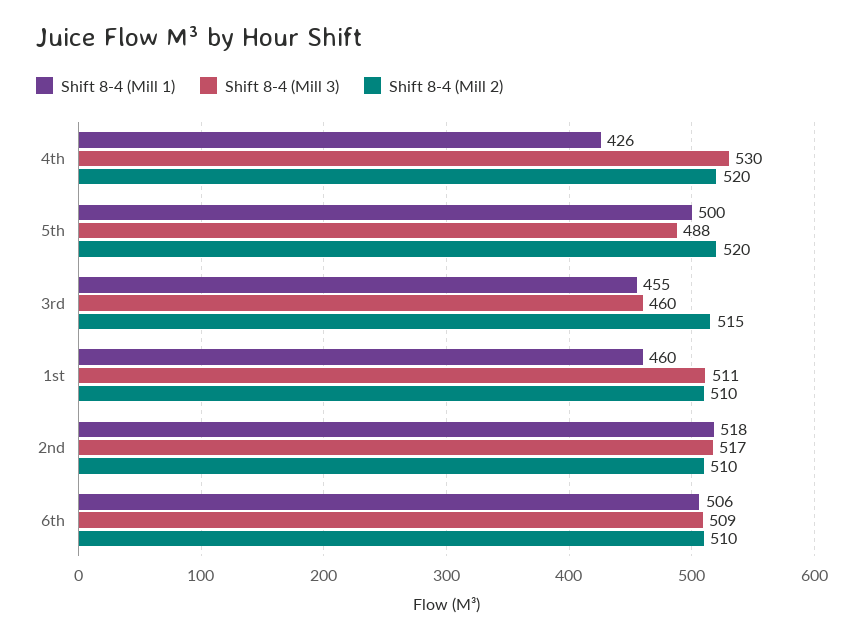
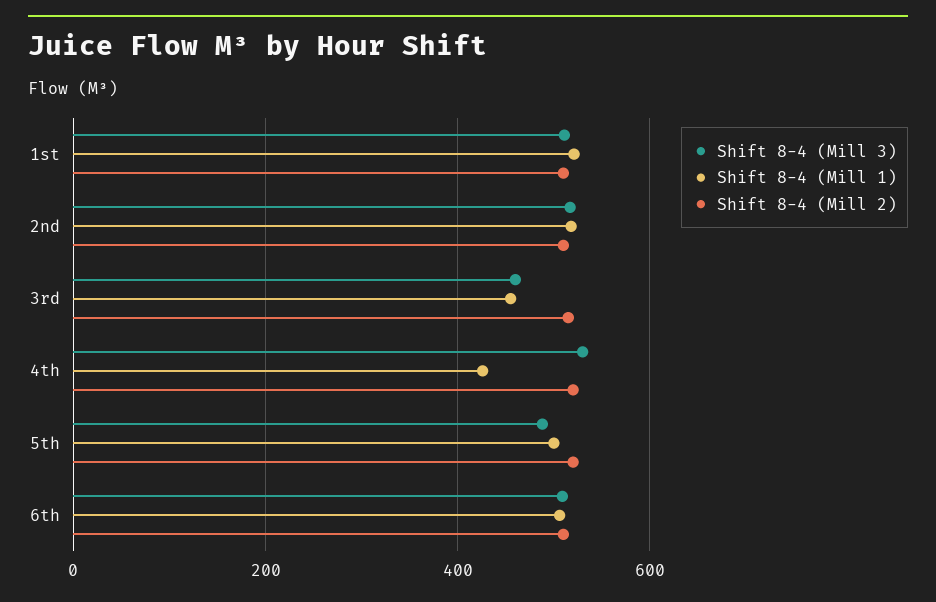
Shift 8-4 (Mill 1), 1st: 460 -> 520

